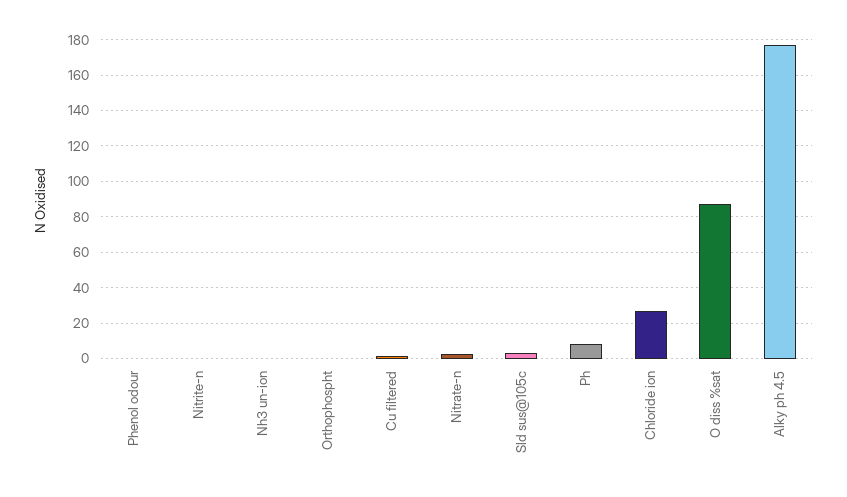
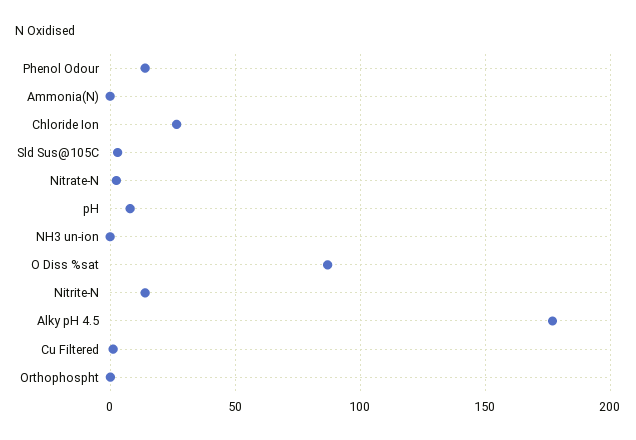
Phenol odour: 0 -> 15
Nitrite-n: 0 -> 15
Ammonia(N): none -> 0

